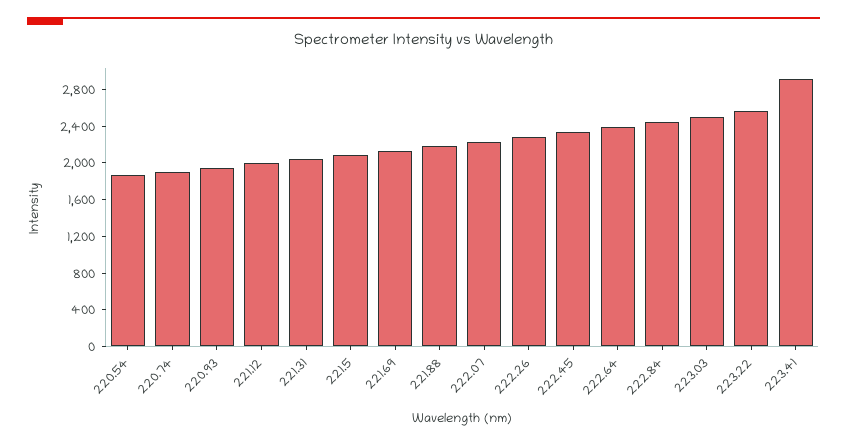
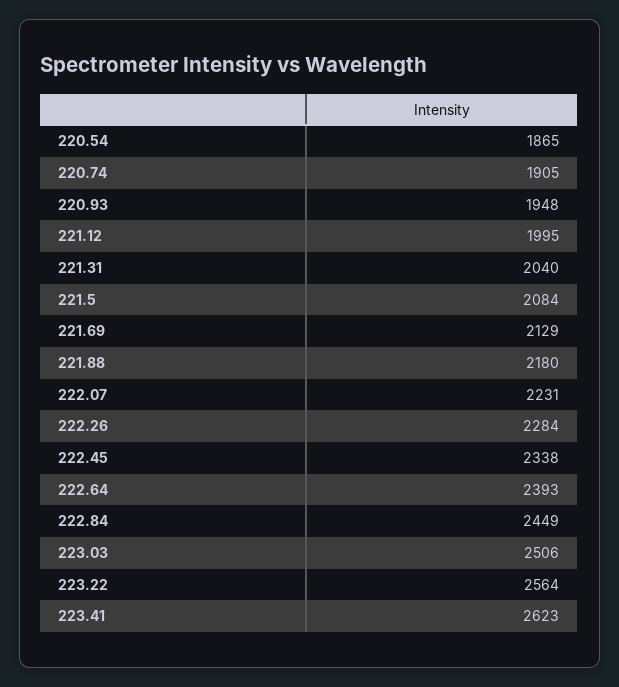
223.41: 2900 -> 2623

